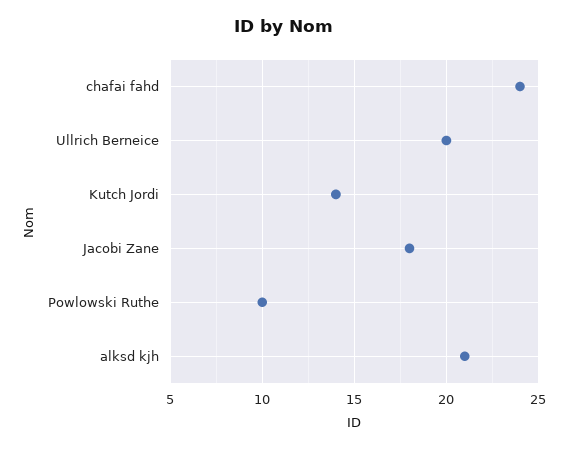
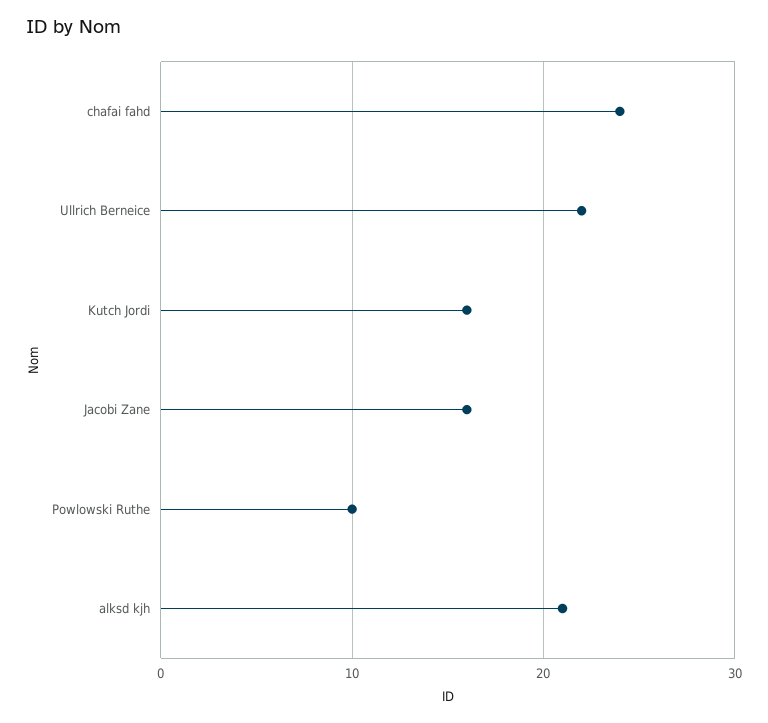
Ullrich Berneice: 20 -> 22
Kutch Jordi: 14 -> 16
Jacobi Zane: 18 -> 16

